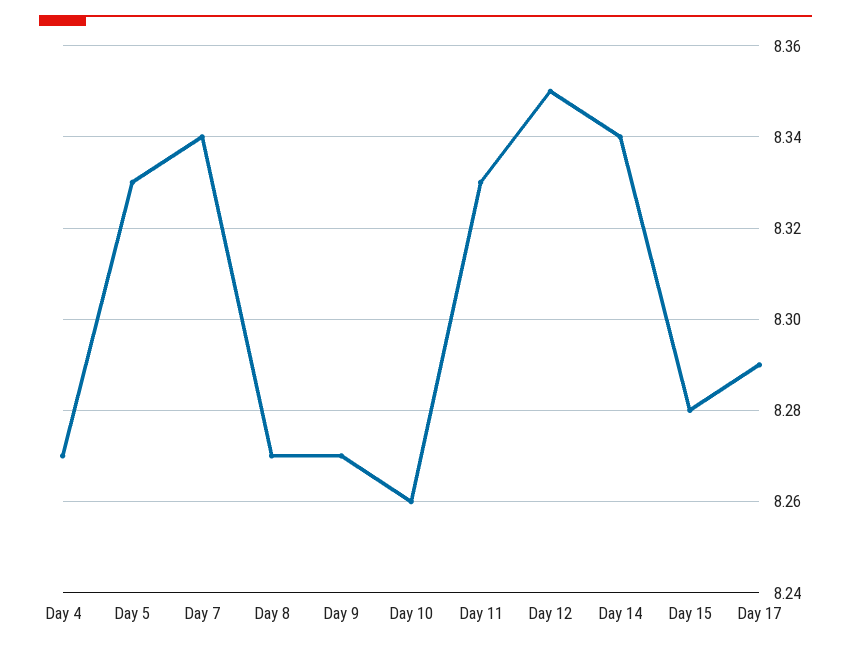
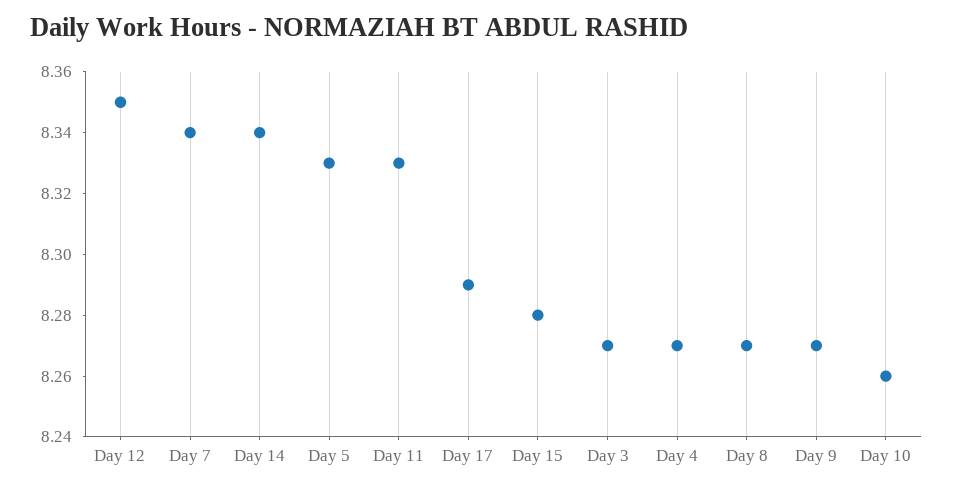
Day 3: none -> 8.27

